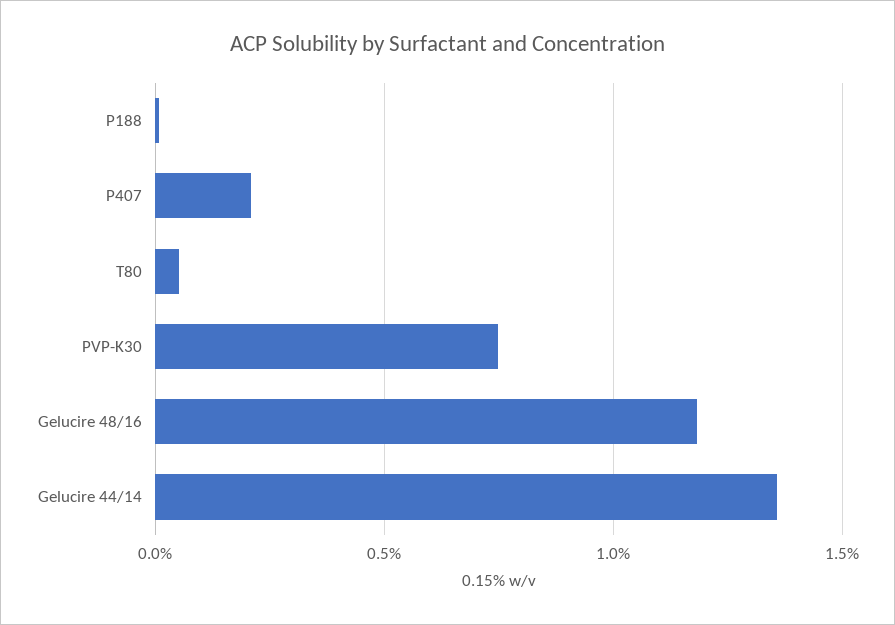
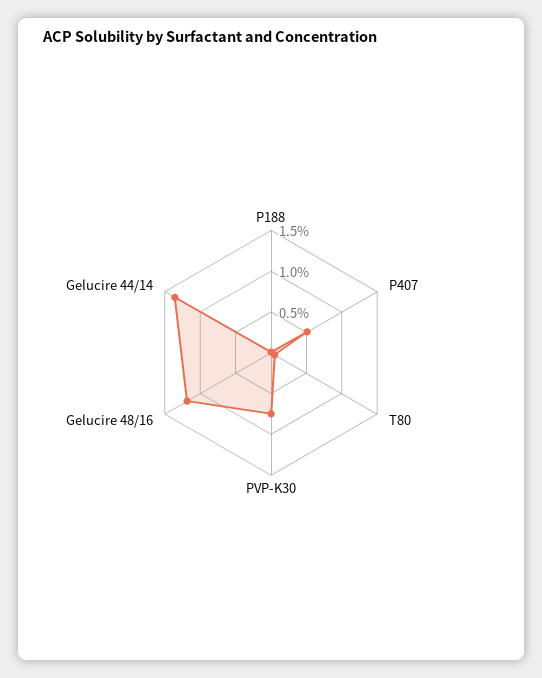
P407: 0.2 -> 0.5

